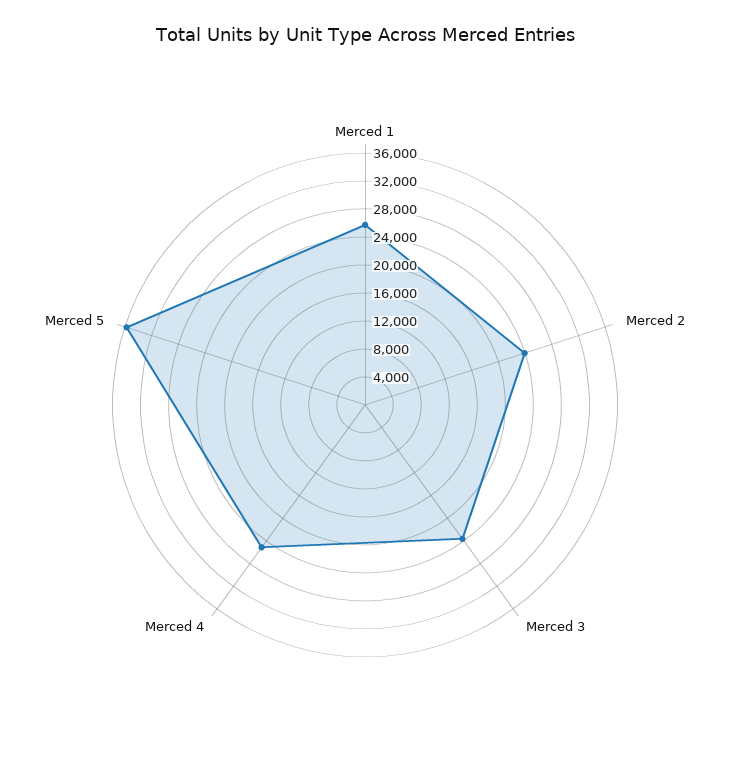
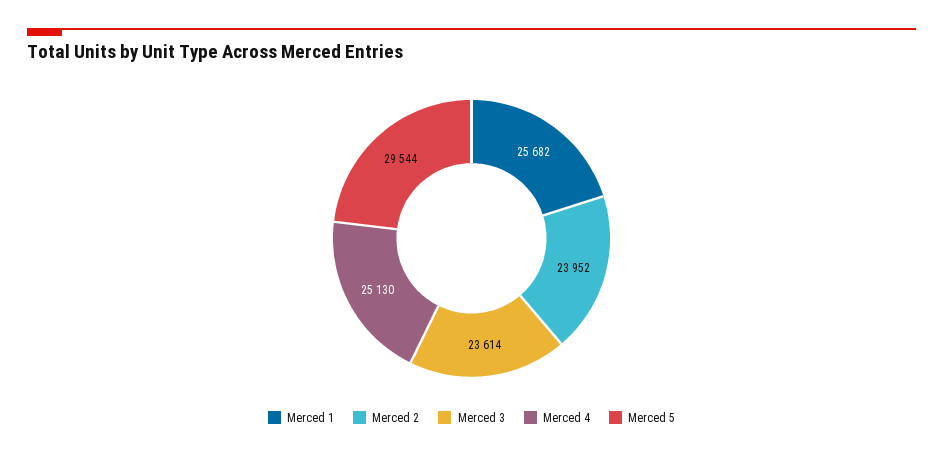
Merced 5: 36000 -> 29544

